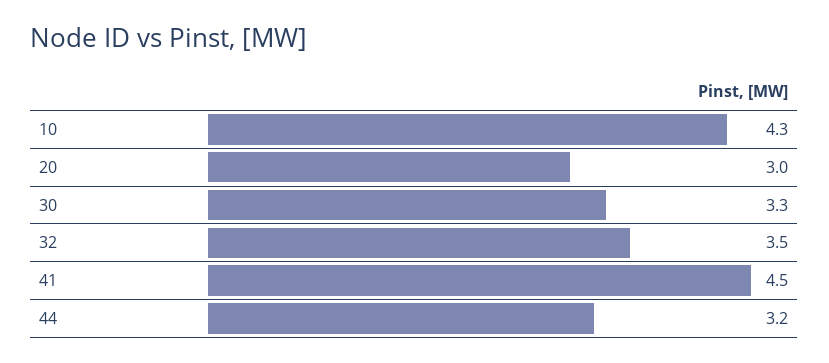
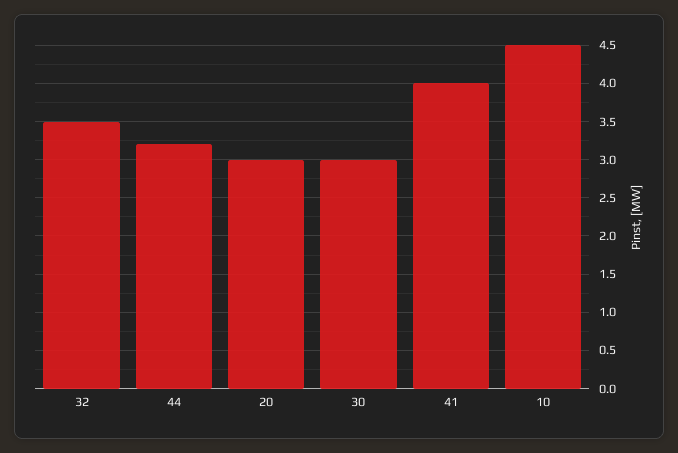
10: 4.3 -> 4.5
30: 3.3 -> 3
41: 4.5 -> 4

